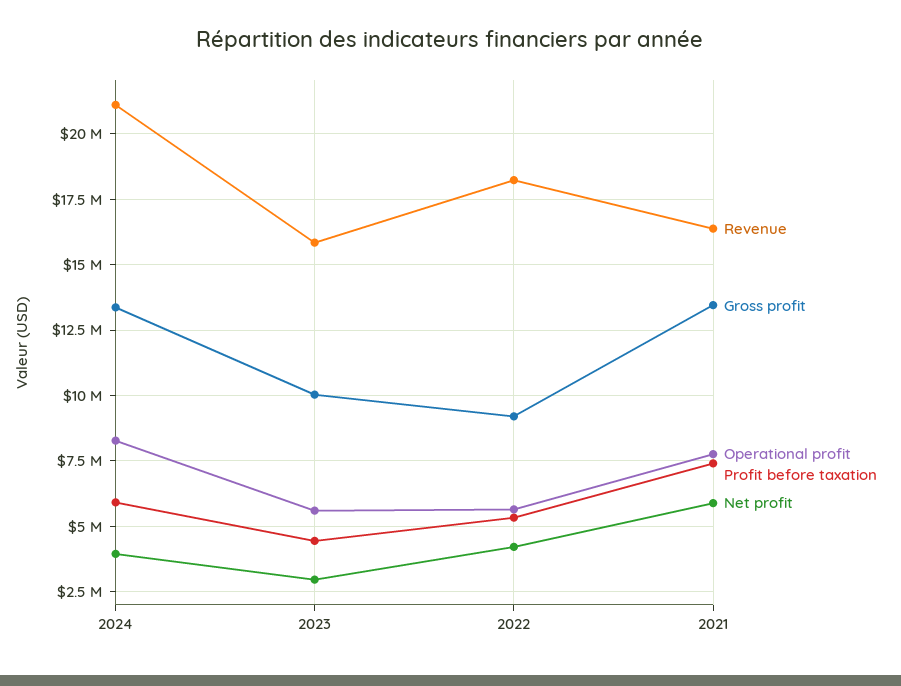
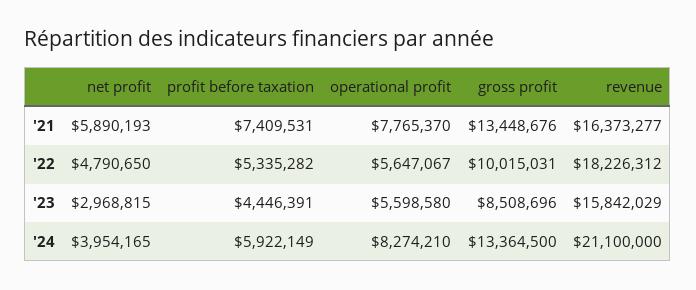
Gross profit, 2023: 10000000 -> 8508696
Gross profit, 2022: 9250000 -> 10015031
Net profit, 2022: 4250000 -> 4790650

